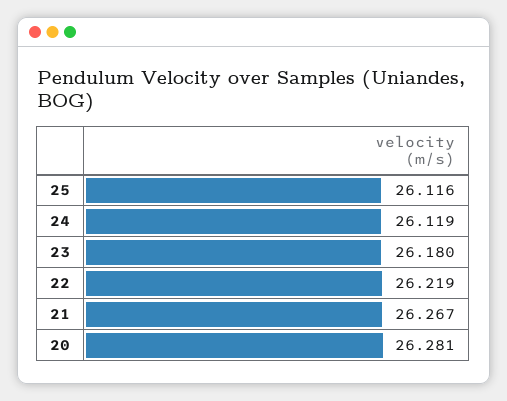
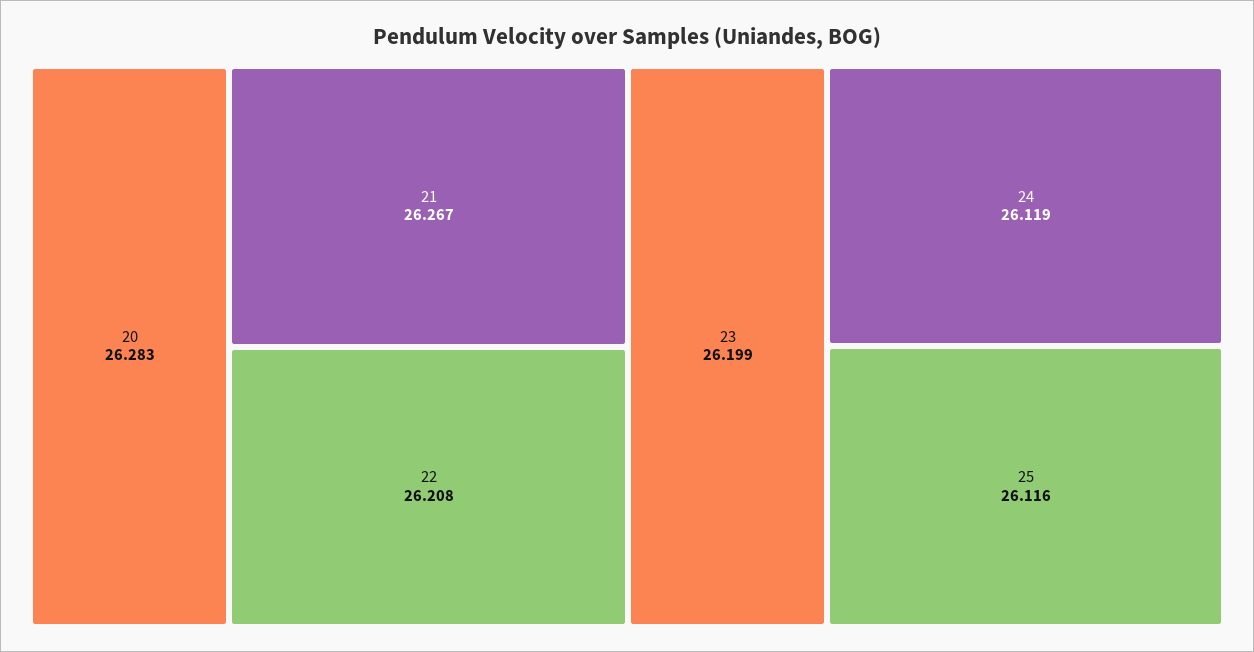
23: 26.18 -> 26.199
22: 26.219 -> 26.208
20: 26.281 -> 26.283

